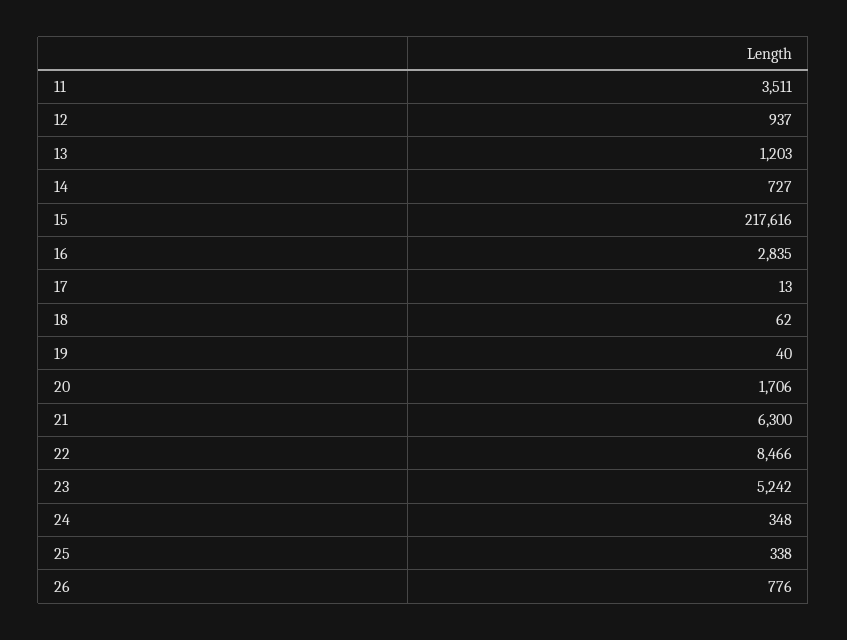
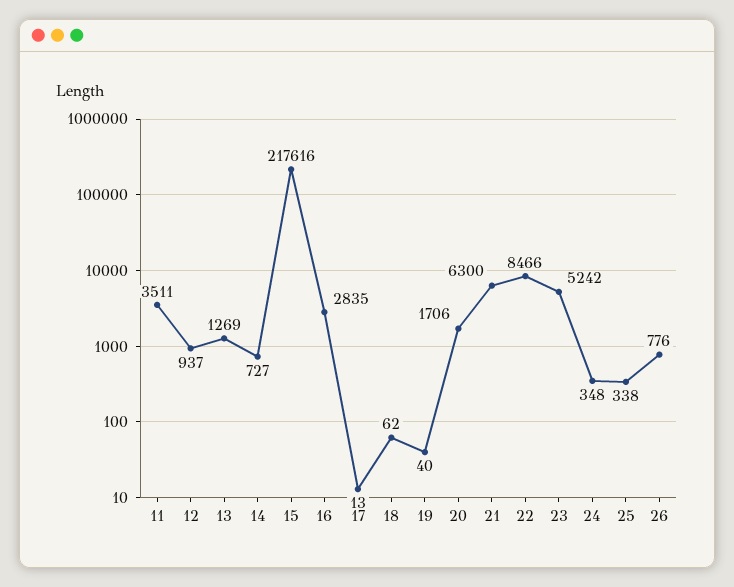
13: 1203 -> 1269

